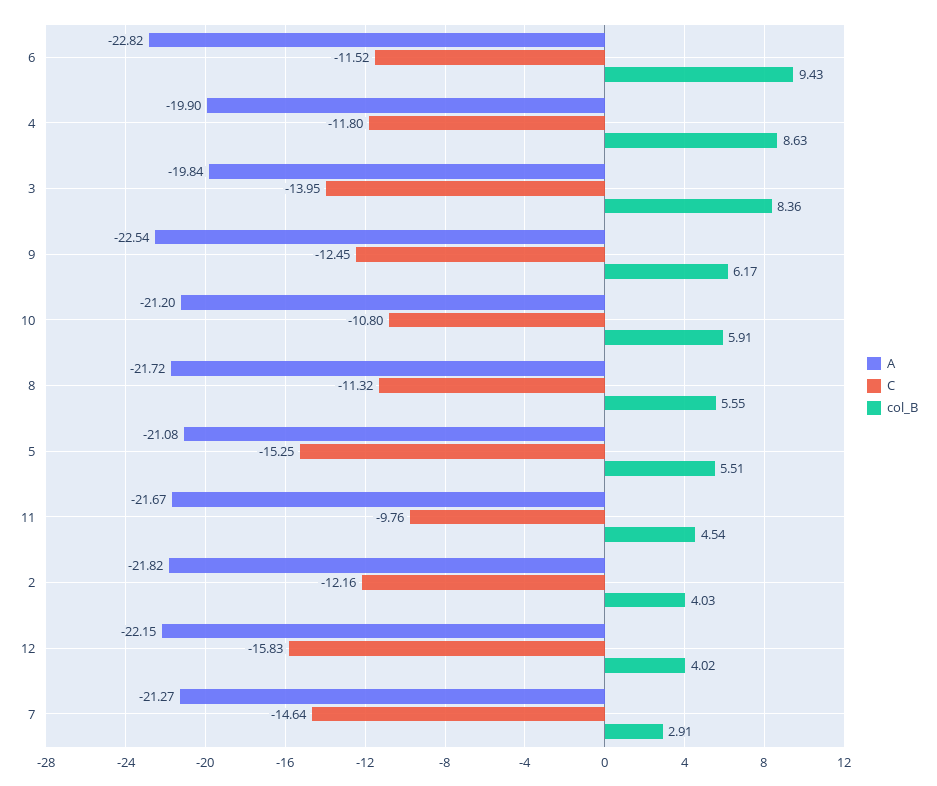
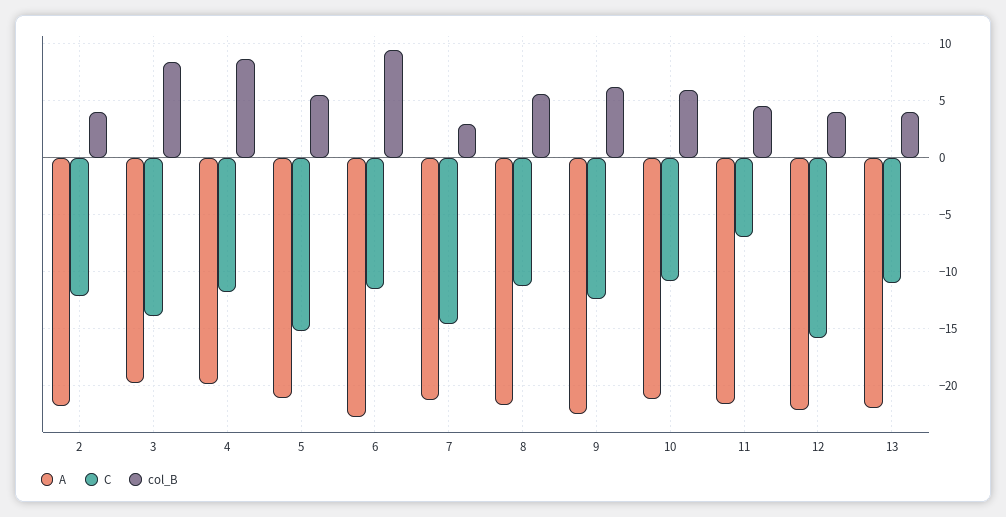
C, 11: -9.76 -> -7
A, 13: none -> -22
C, 13: none -> -11
col_B, 13: none -> 4

